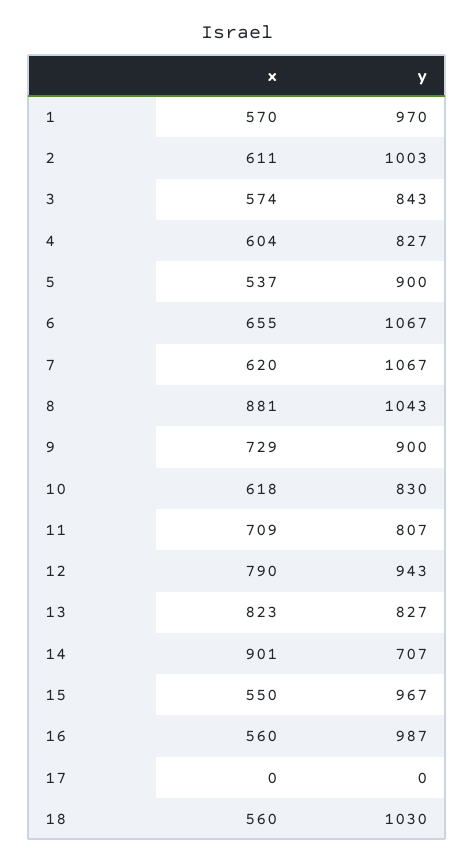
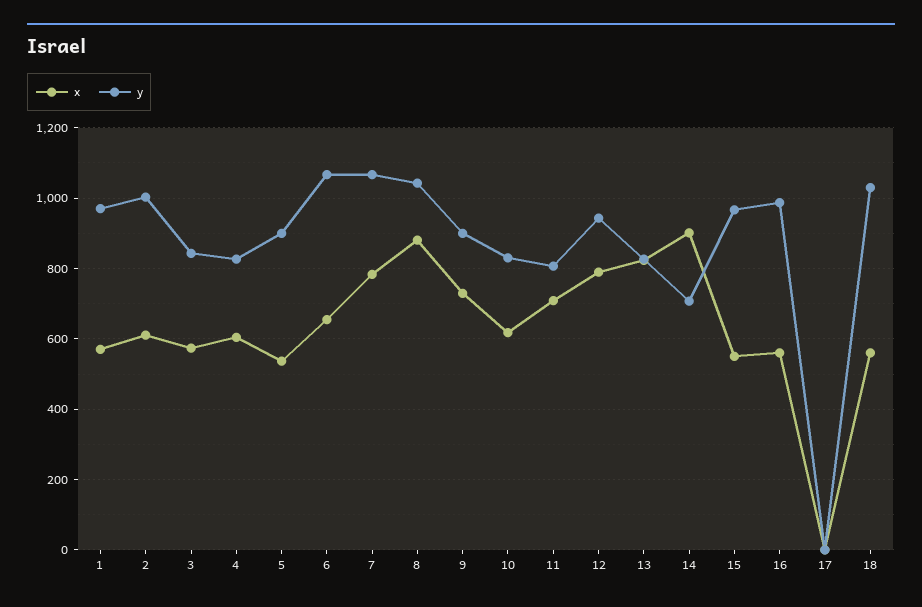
x, 7: 620 -> 780

